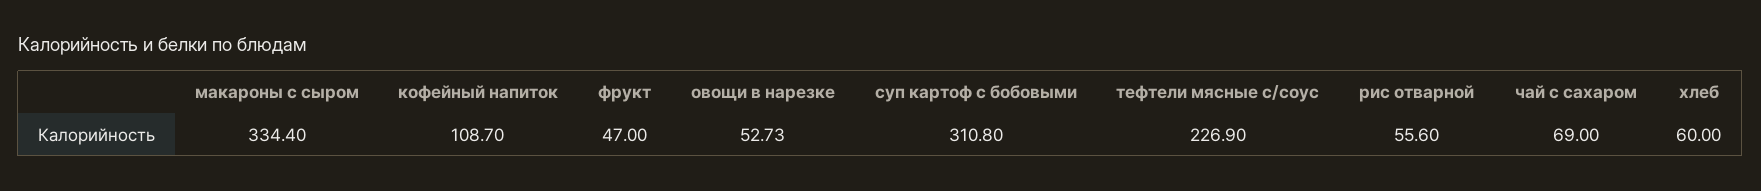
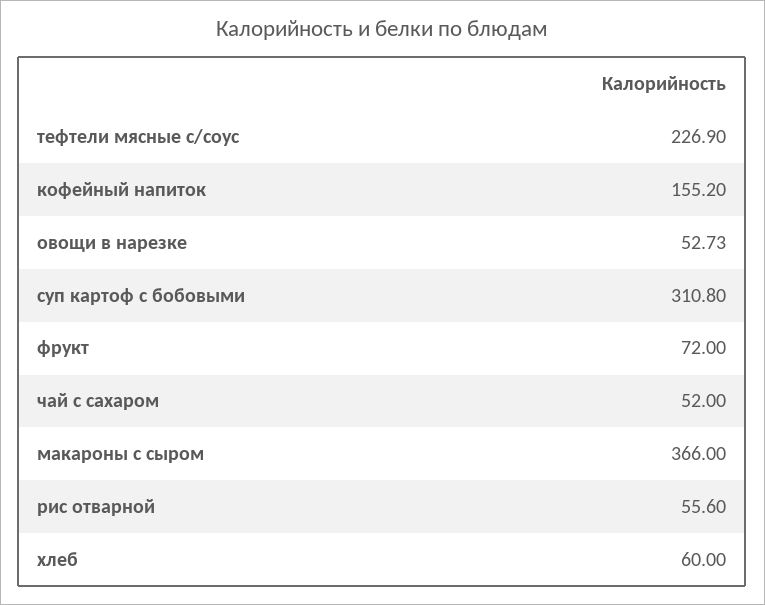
макароны с сыром: 334.4 -> 366
кофейный напиток: 108.7 -> 155.2
фрукт: 47 -> 72
чай с сахаром: 69 -> 52

